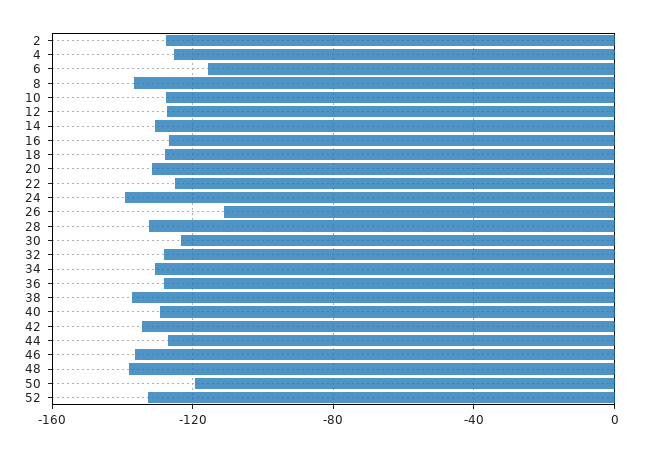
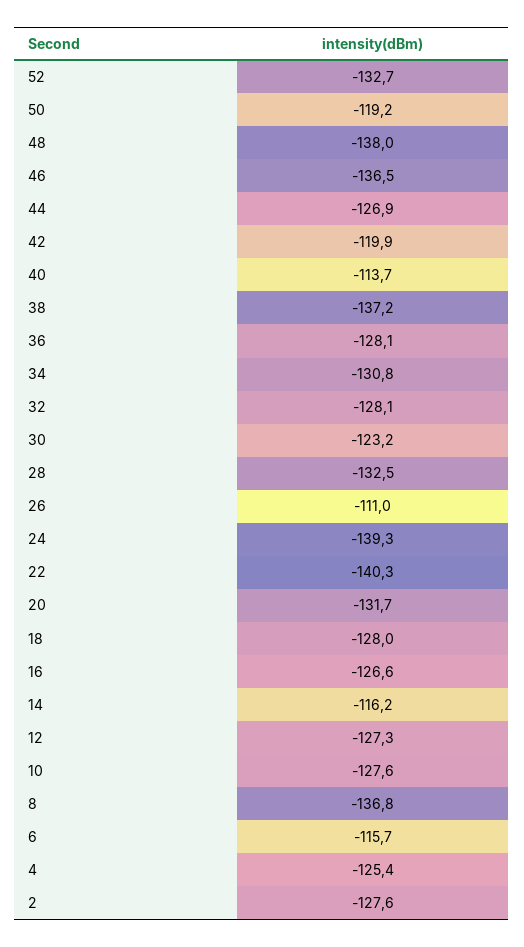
14: -130 -> -116.2
22: -125 -> -140.3
40: -130 -> -113.7
42: -135 -> -119.9

